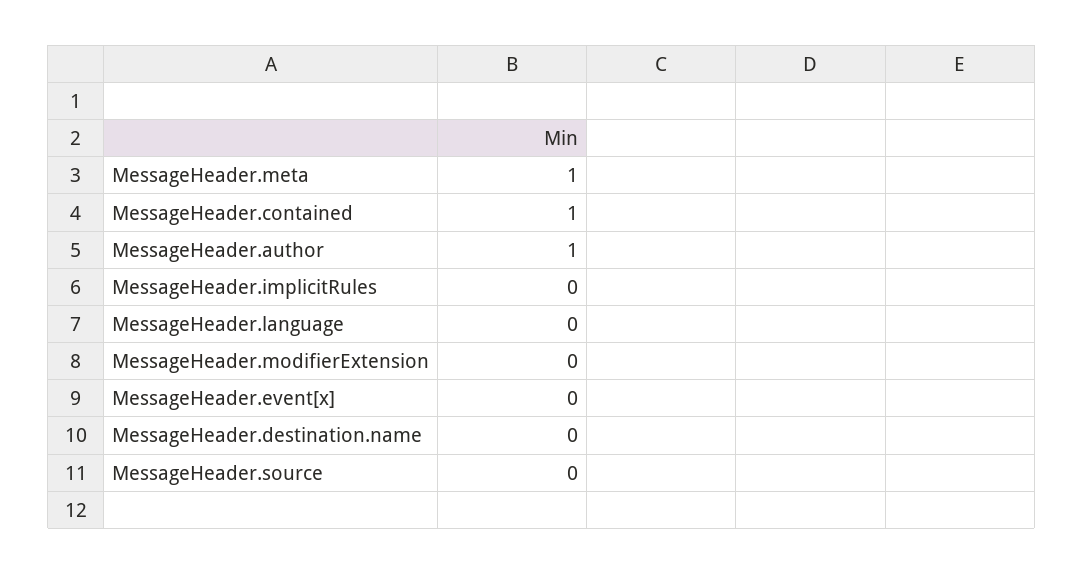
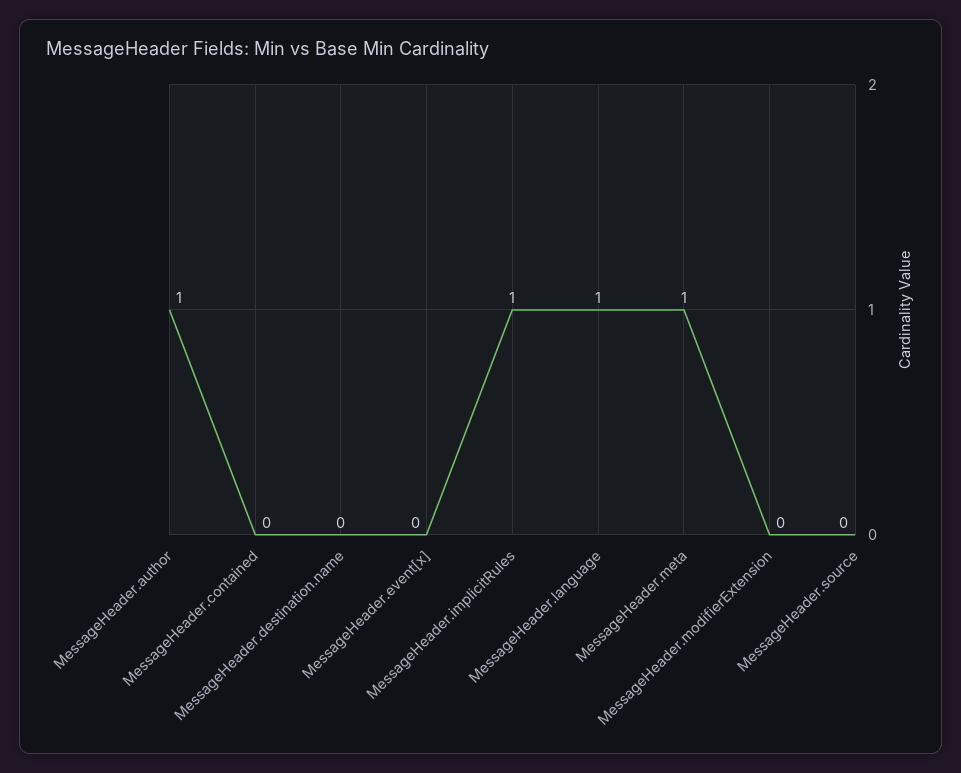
MessageHeader.contained: 1 -> 0
MessageHeader.implicitRules: 0 -> 1
MessageHeader.language: 0 -> 1

